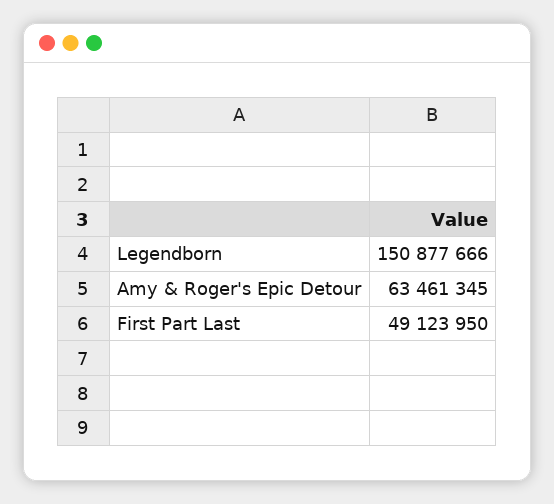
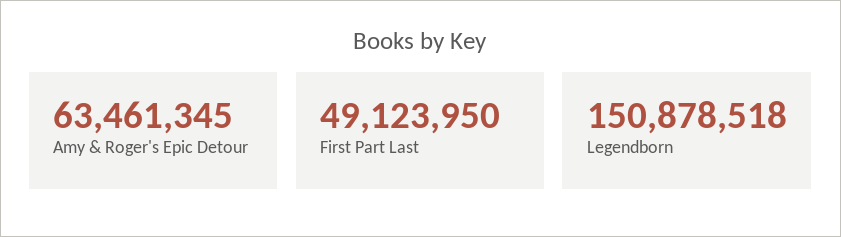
Legendborn: 150877666 -> 150878518

